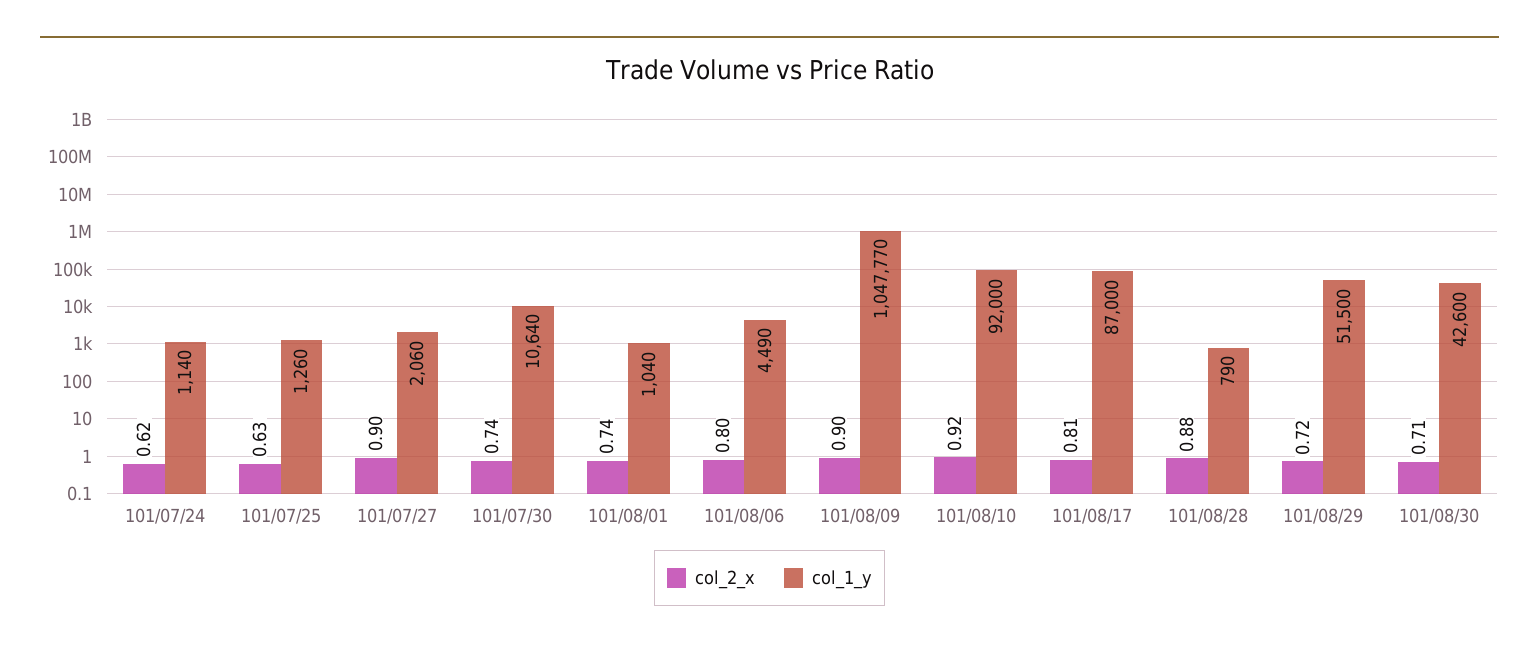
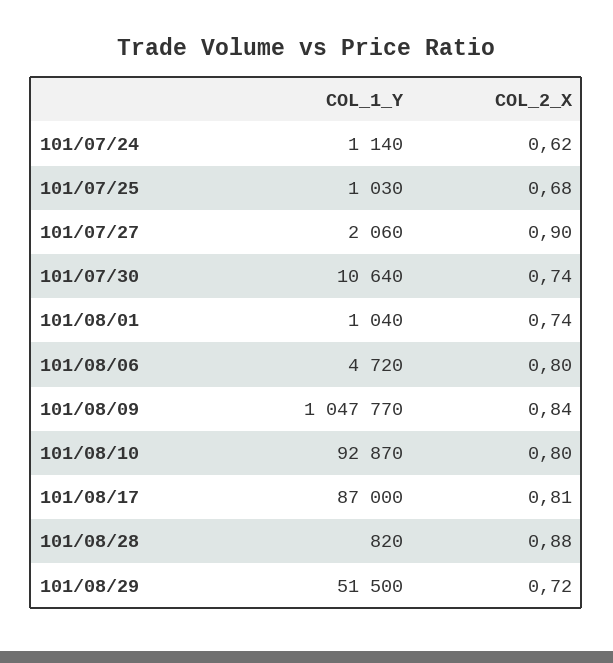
col_2_x, 101/07/25: 0.63 -> 0.68
col_1_y, 101/07/25: 1260 -> 1030
col_1_y, 101/08/06: 4490 -> 4720
col_2_x, 101/08/09: 0.9 -> 0.84
col_2_x, 101/08/10: 0.92 -> 0.8
col_1_y, 101/08/10: 92000 -> 92870
col_1_y, 101/08/28: 790 -> 820
col_2_x, 101/08/30: 0.71 -> none
col_1_y, 101/08/30: 42600 -> none

